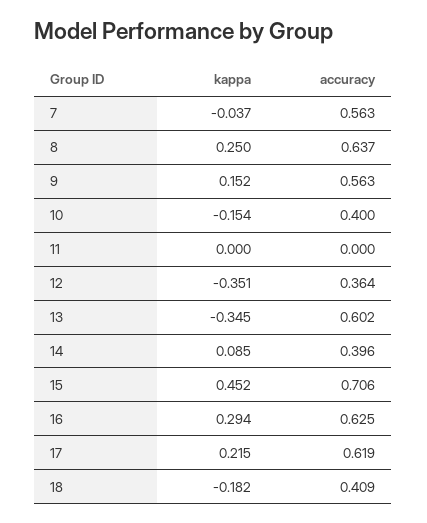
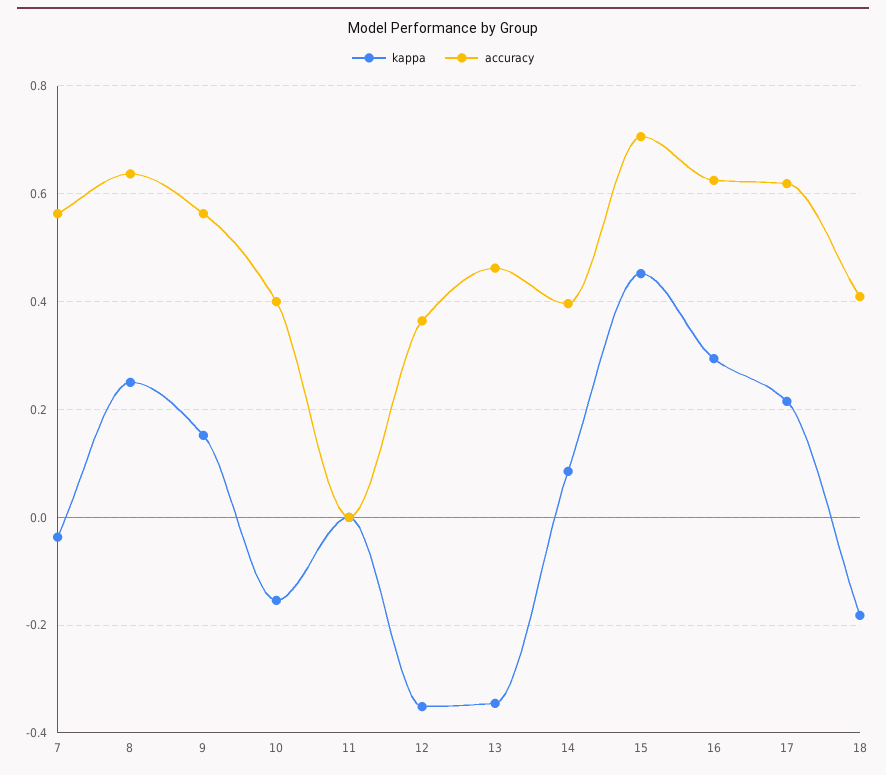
accuracy, 13: 0.602 -> 0.46

